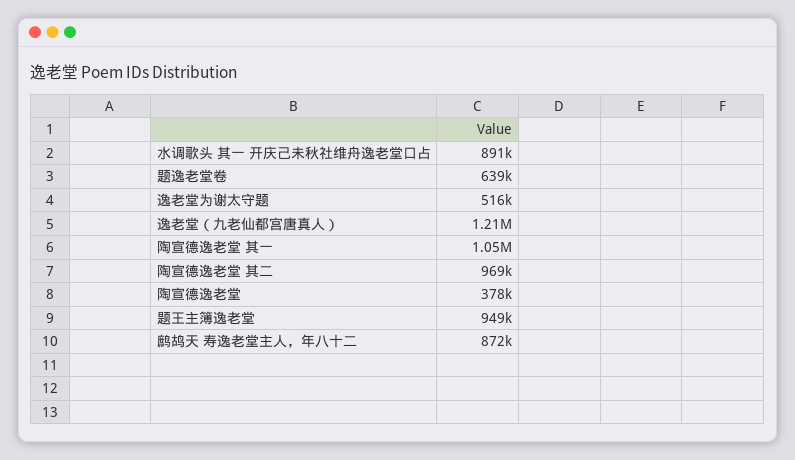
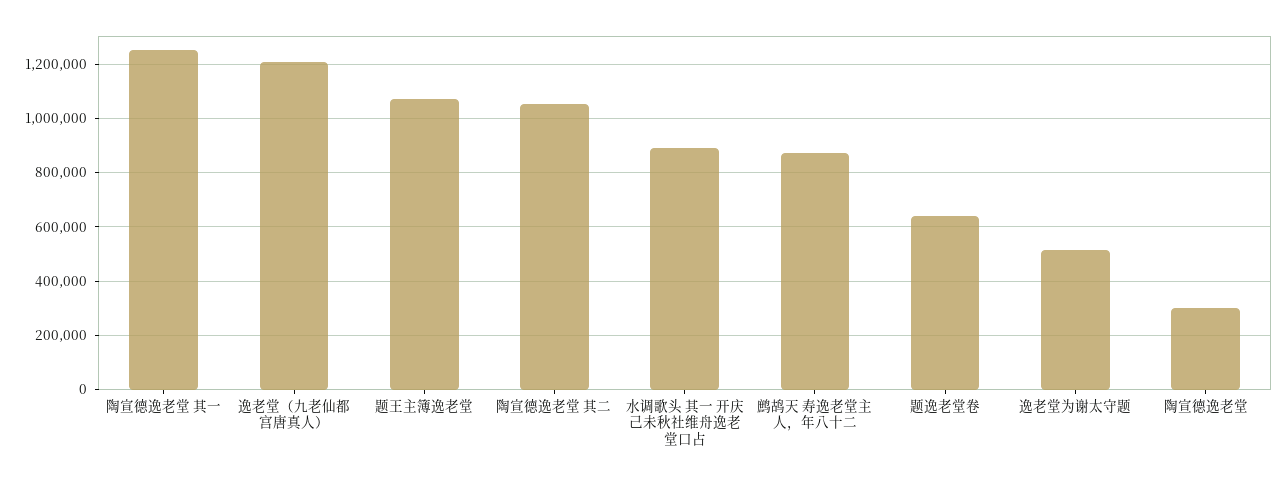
陶宣德逸老堂 其一: 1050000 -> 1250000
陶宣德逸老堂 其二: 969000 -> 1050000
陶宣德逸老堂: 378000 -> 300000
题王主簿逸老堂: 949000 -> 1075000

